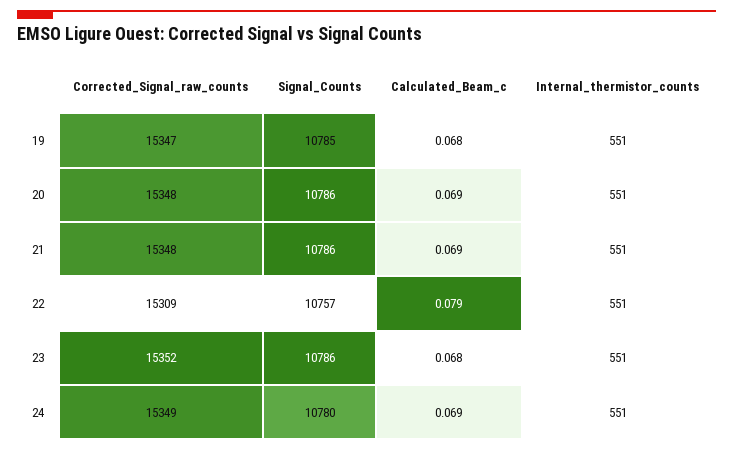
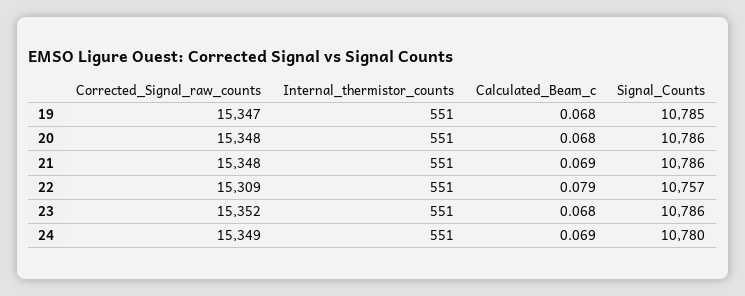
Calculated_Beam_c, 20: 0.069 -> 0.068

